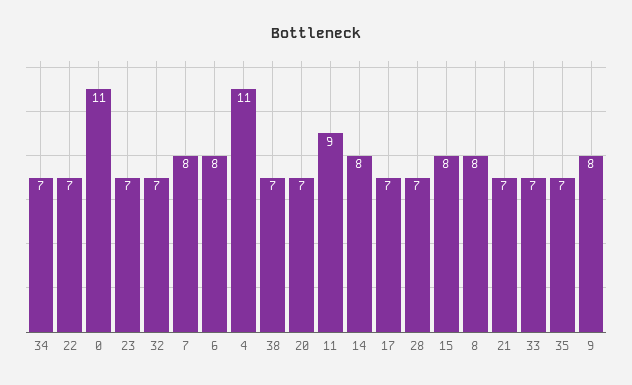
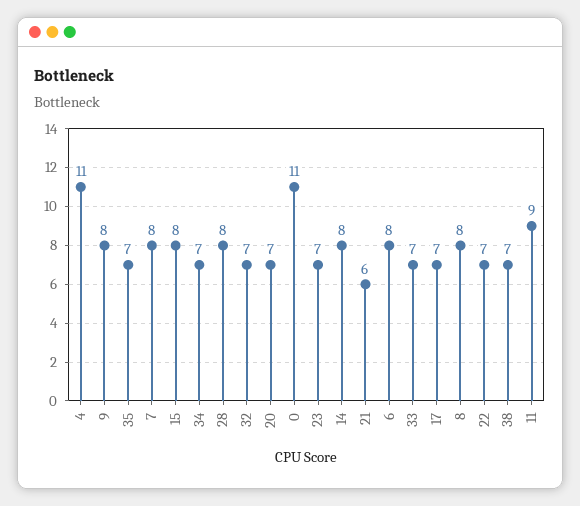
28: 7 -> 8
21: 7 -> 6

